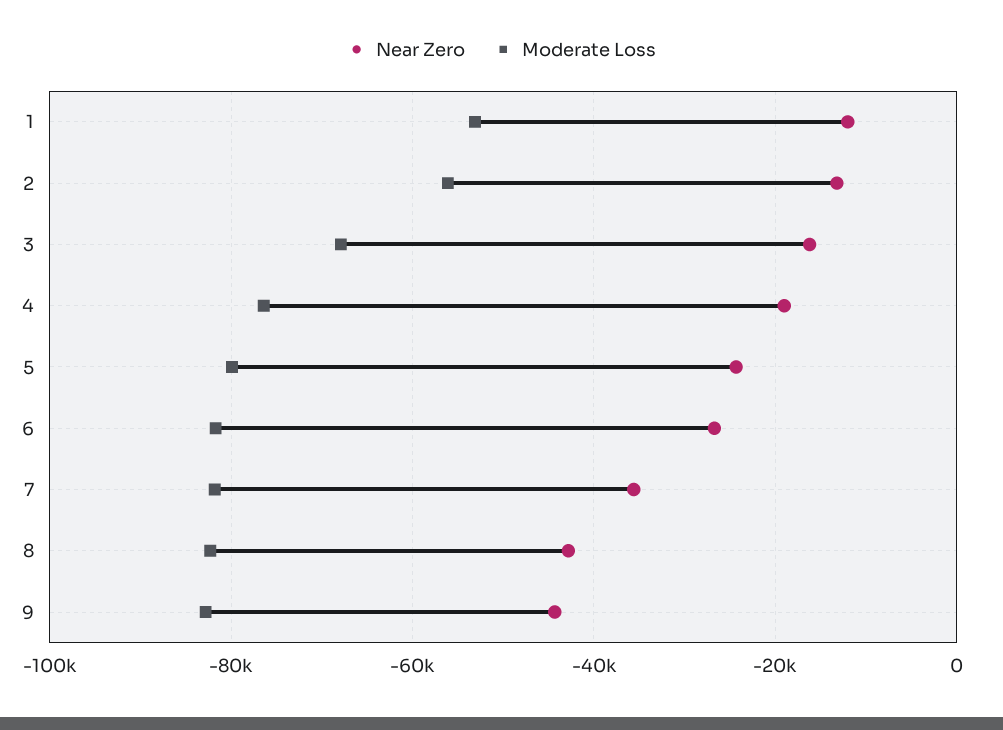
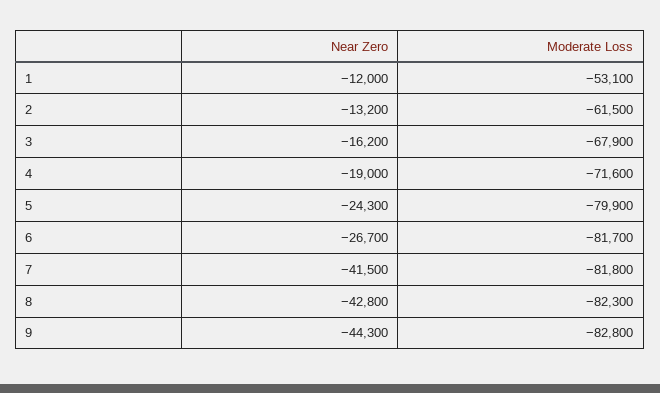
Moderate Loss, 2: -56000 -> -61500
Moderate Loss, 4: -76000 -> -71600
Near Zero, 7: -36000 -> -41500

